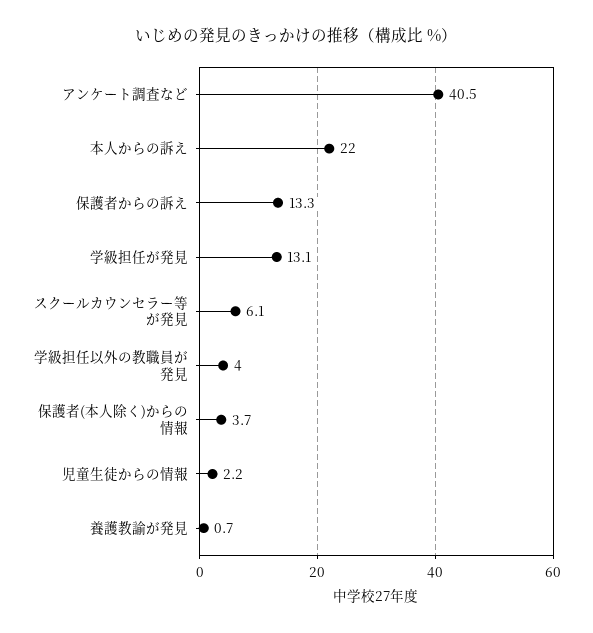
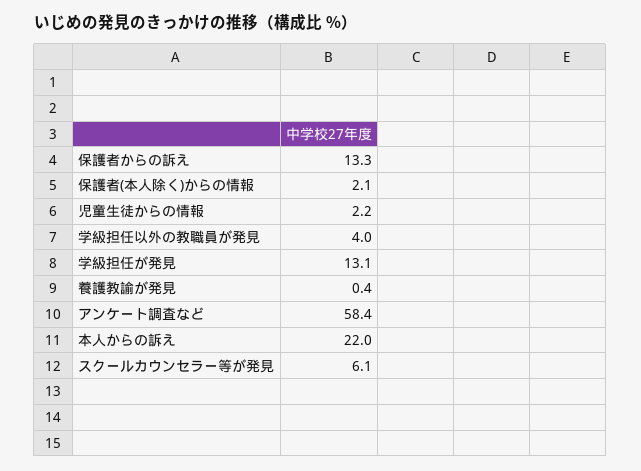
アンケート調査など: 40.5 -> 58.4
保護者(本人除く)からの情報: 3.7 -> 2.1
養護教諭が発見: 0.7 -> 0.4

